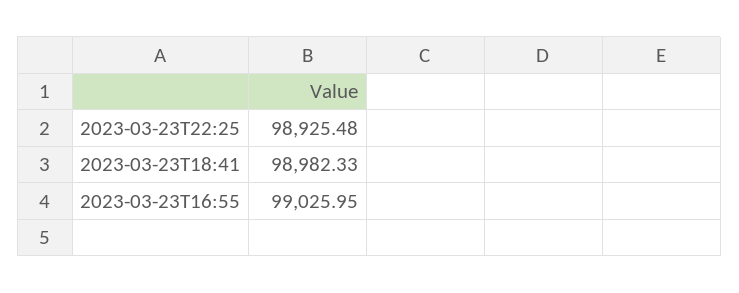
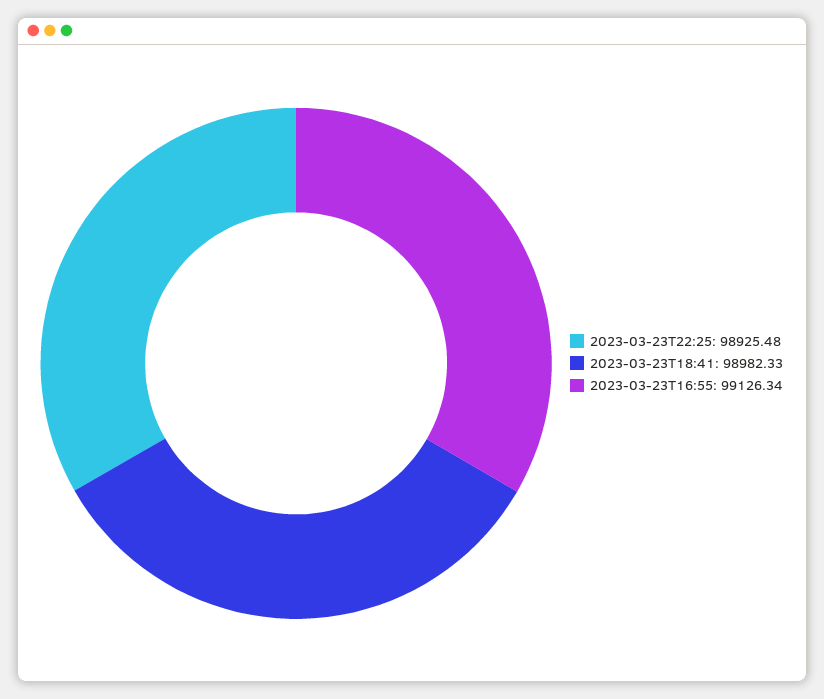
2023-03-23T16:55: 99025.95 -> 99126.34

